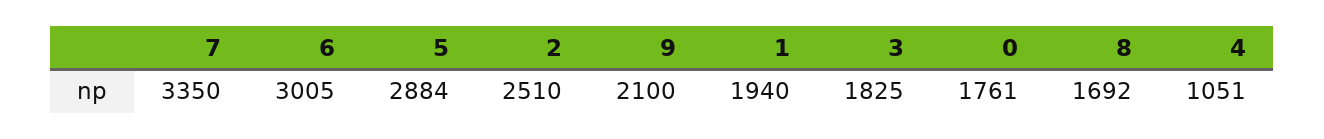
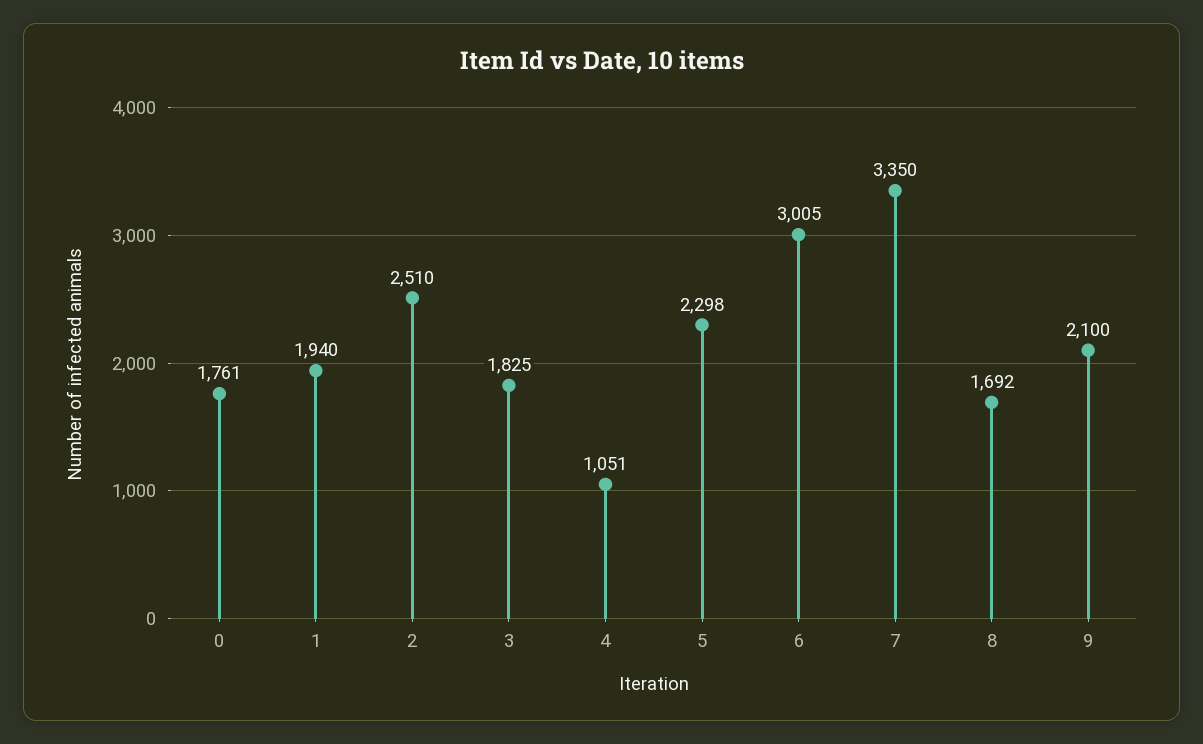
5: 2884 -> 2298

